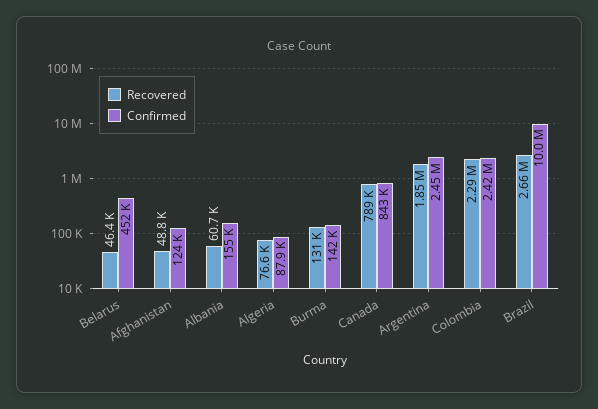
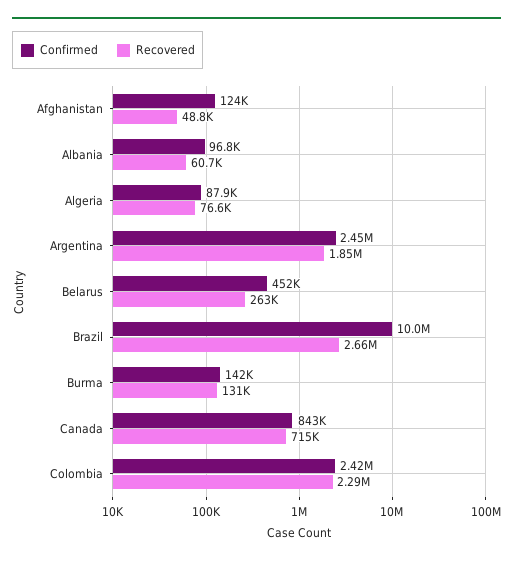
Recovered, Belarus: 46400 -> 263000
Confirmed, Albania: 155000 -> 96800
Recovered, Canada: 789000 -> 715000

